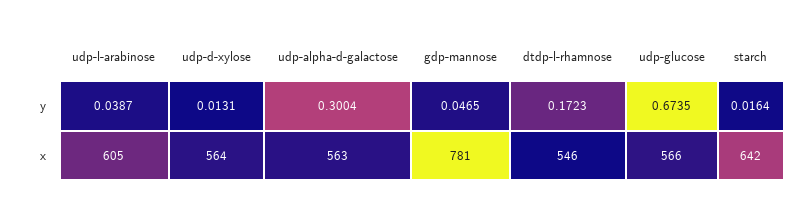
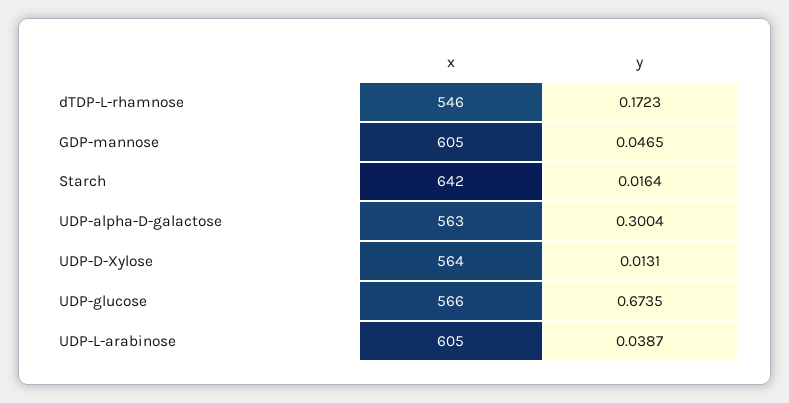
gdp-mannose, x: 781 -> 605

